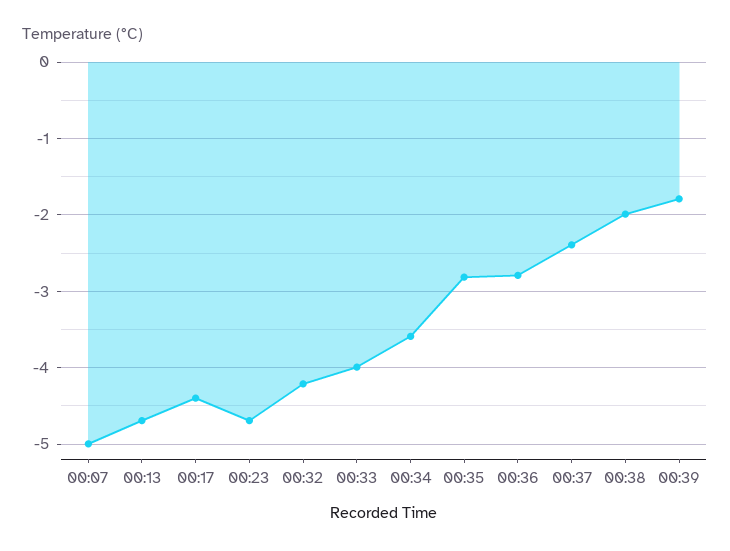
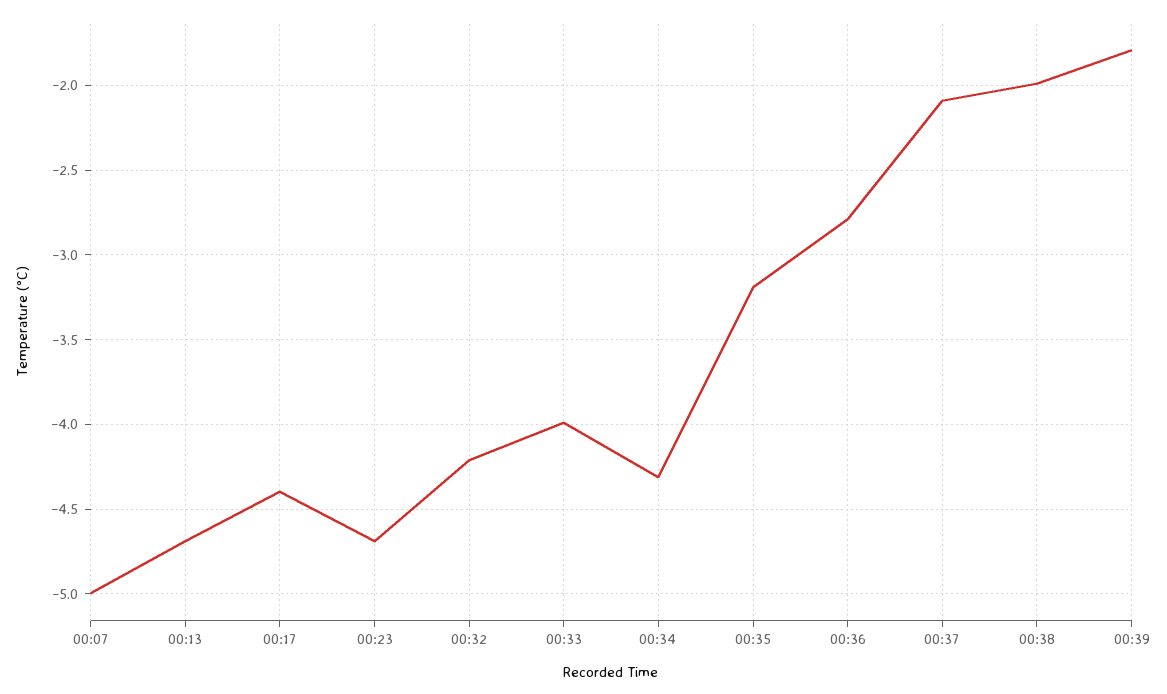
00:34: -3.6 -> -4.3
00:35: -2.8 -> -3.2
00:37: -2.4 -> -2.1

